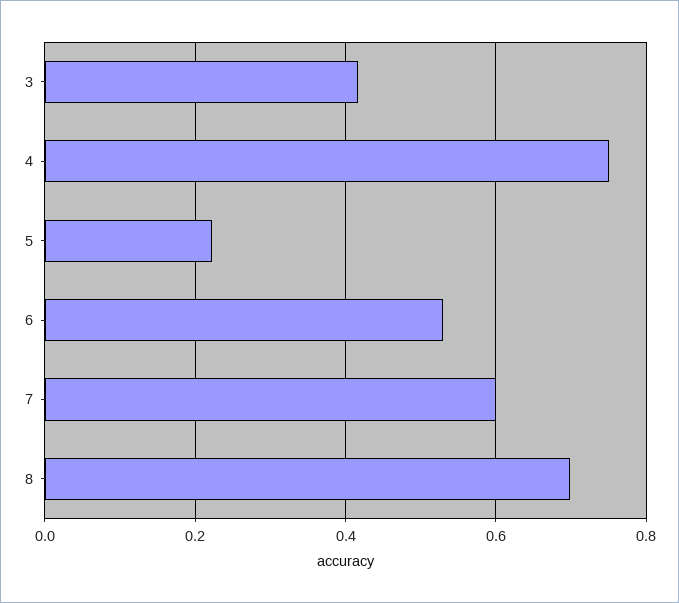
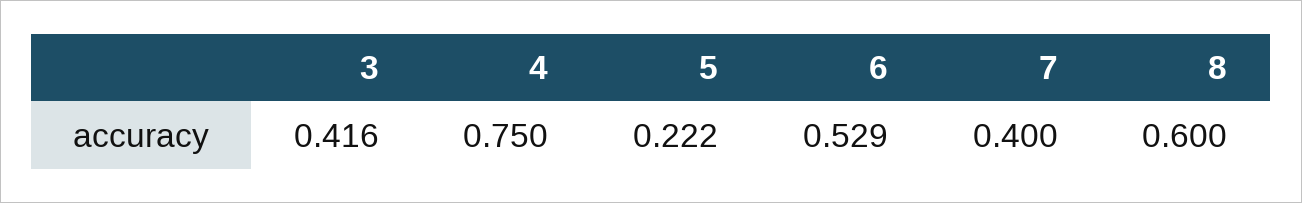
7: 0.6 -> 0.4
8: 0.7 -> 0.6

